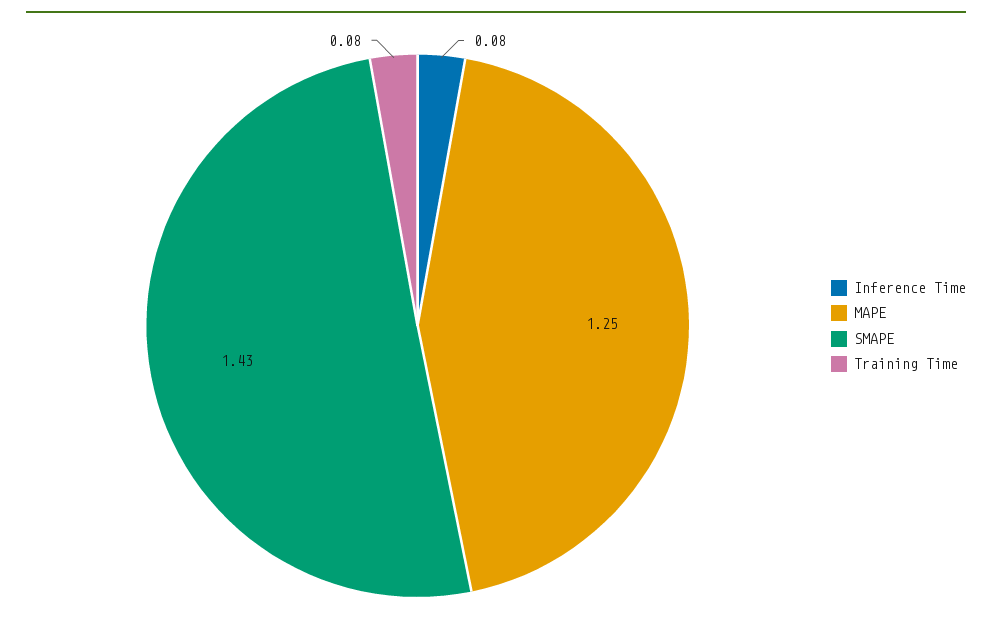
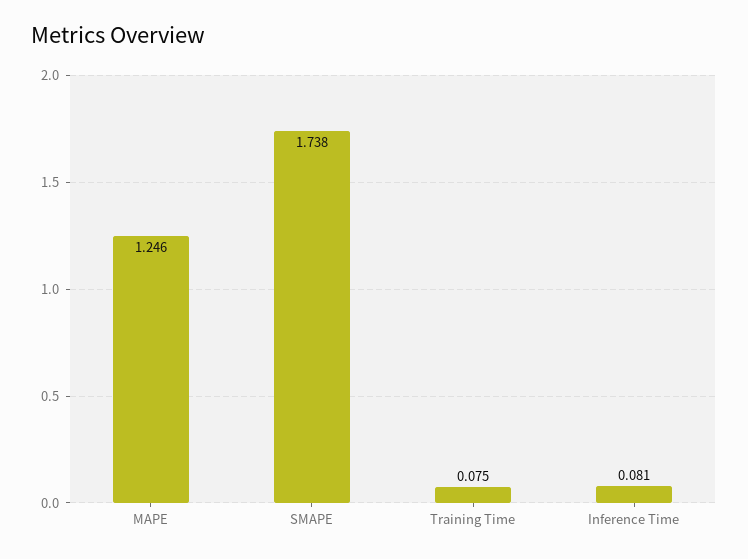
SMAPE: 1.43 -> 1.738

